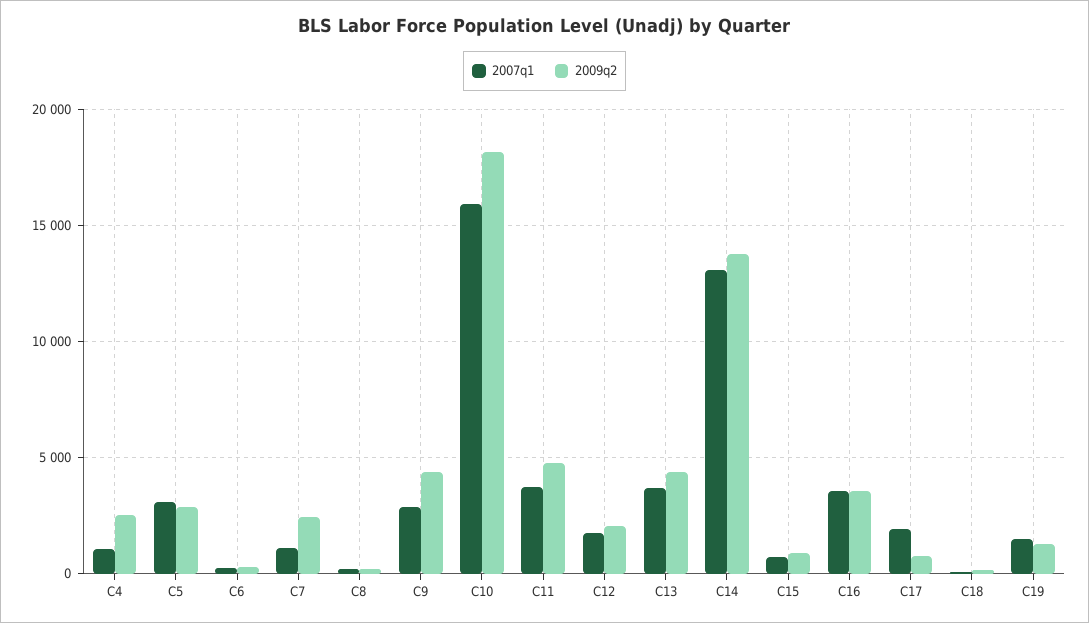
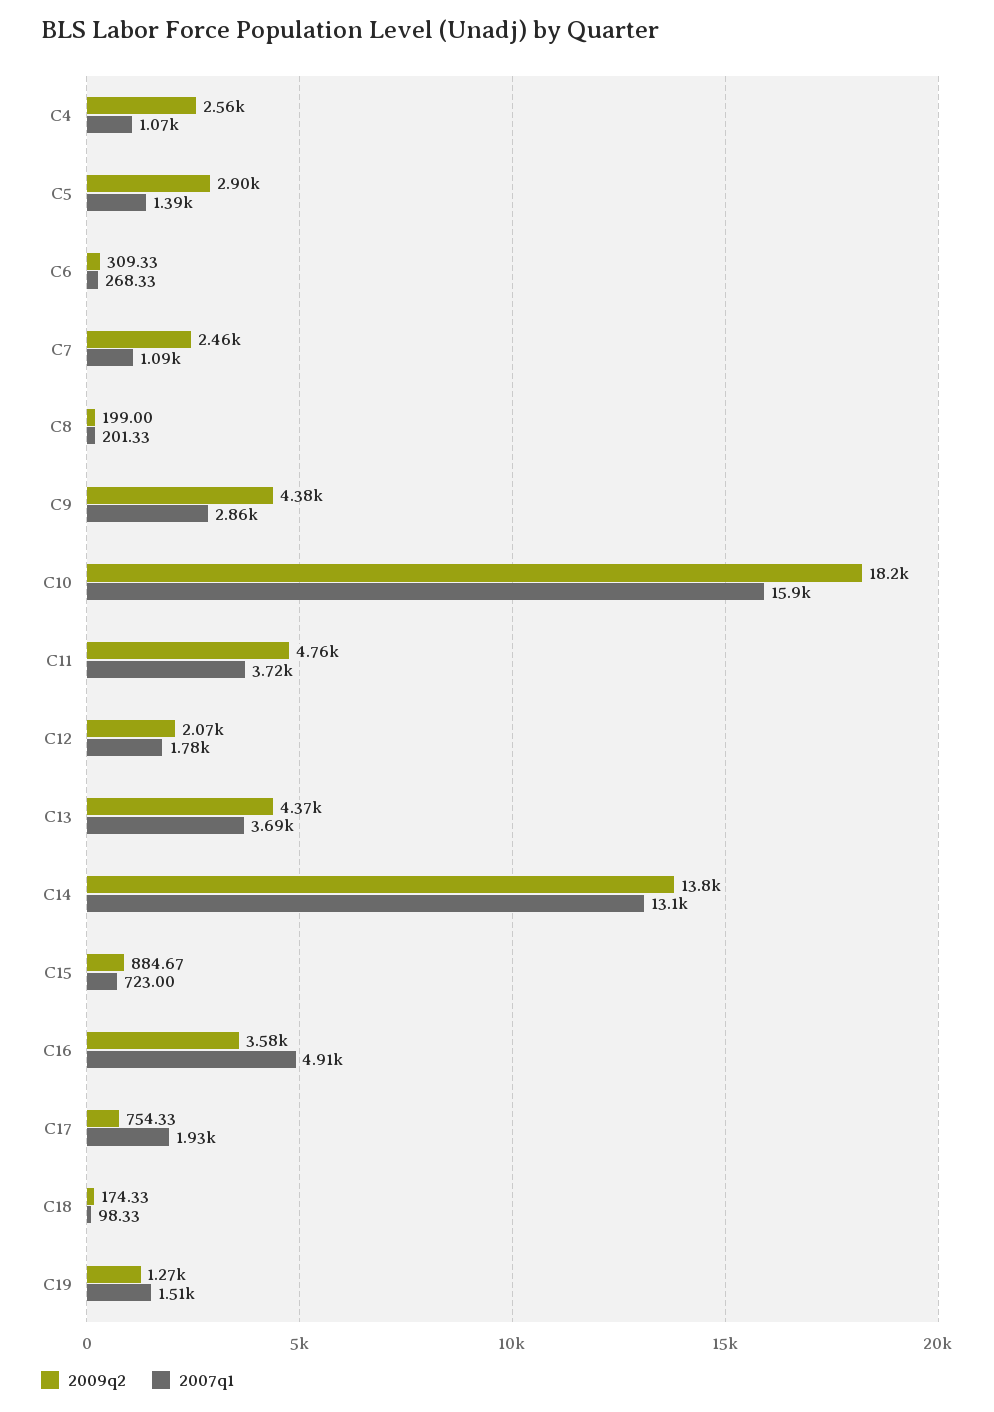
2007q1, C5: 3000 -> 1390
2007q1, C16: 3500 -> 4910

